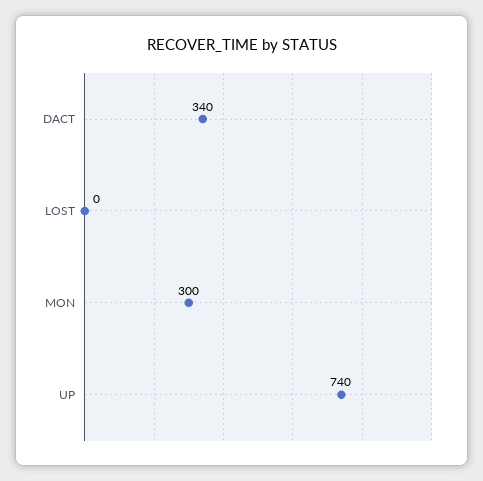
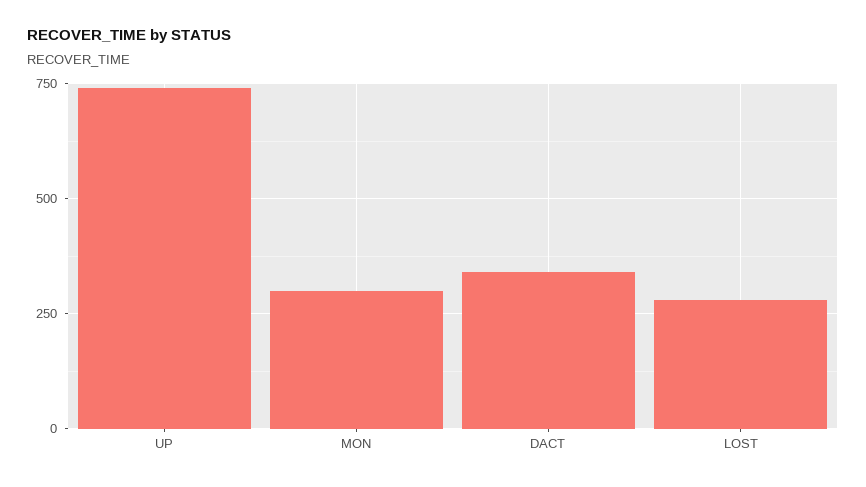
LOST: 0 -> 275

